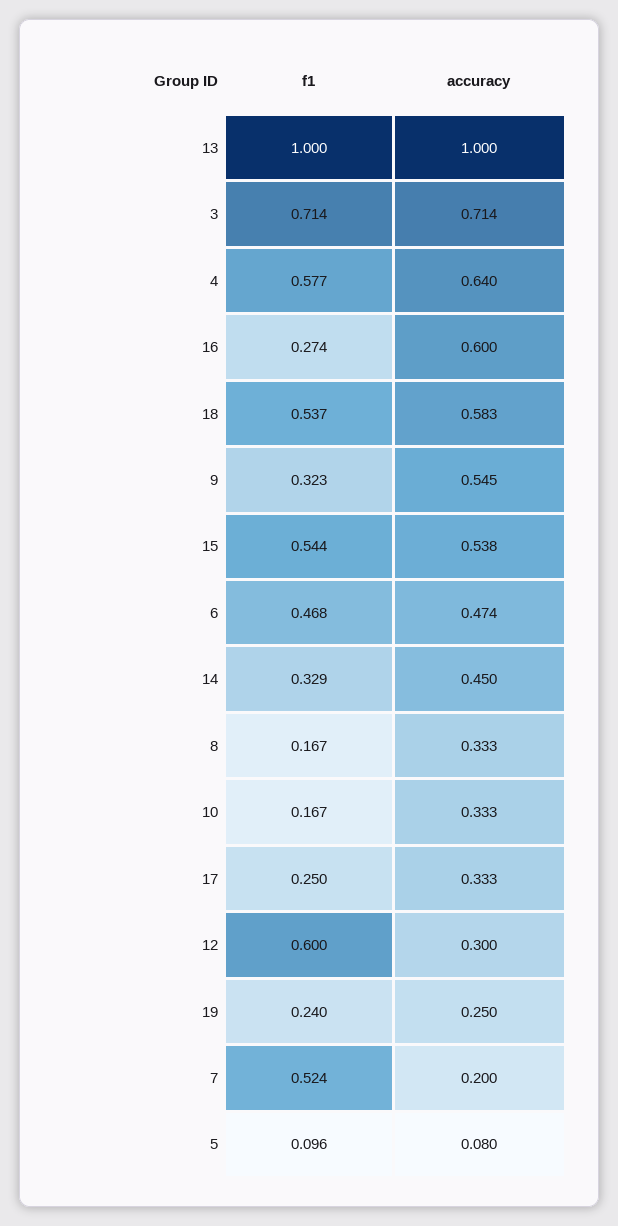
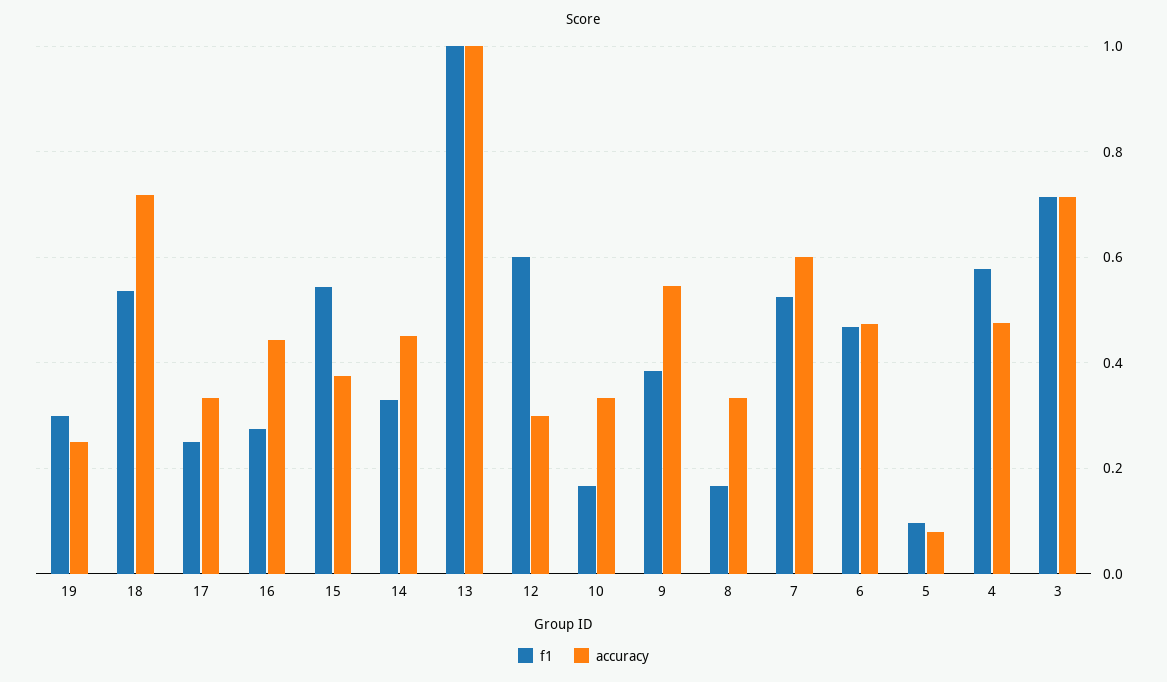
accuracy, 4: 0.64 -> 0.48
accuracy, 16: 0.6 -> 0.44
accuracy, 18: 0.583 -> 0.72
f1, 9: 0.323 -> 0.38
accuracy, 15: 0.538 -> 0.38
f1, 19: 0.24 -> 0.3
accuracy, 7: 0.2 -> 0.6

